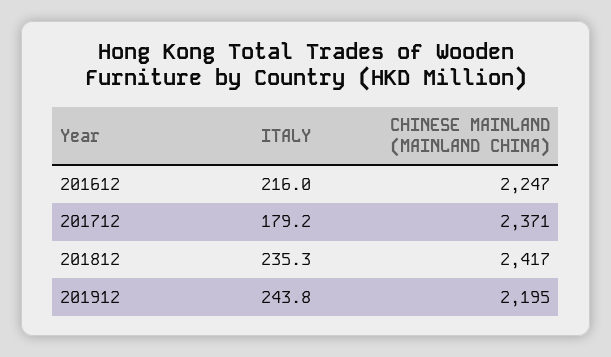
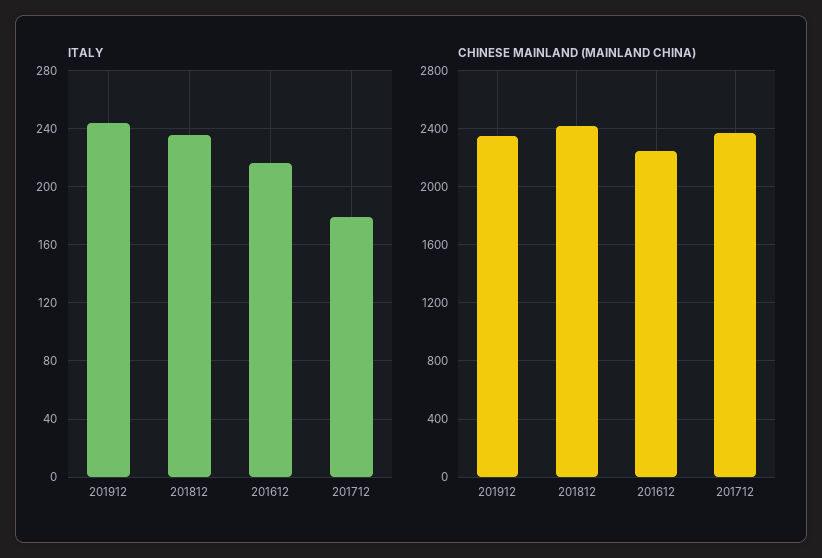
CHINESE MAINLAND (MAINLAND CHINA), 201912: 2195 -> 2350

